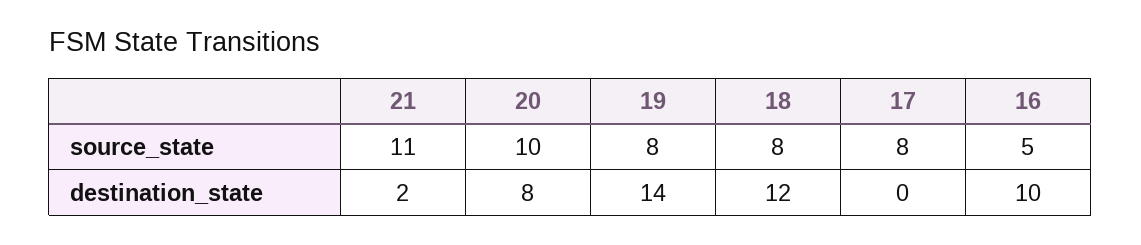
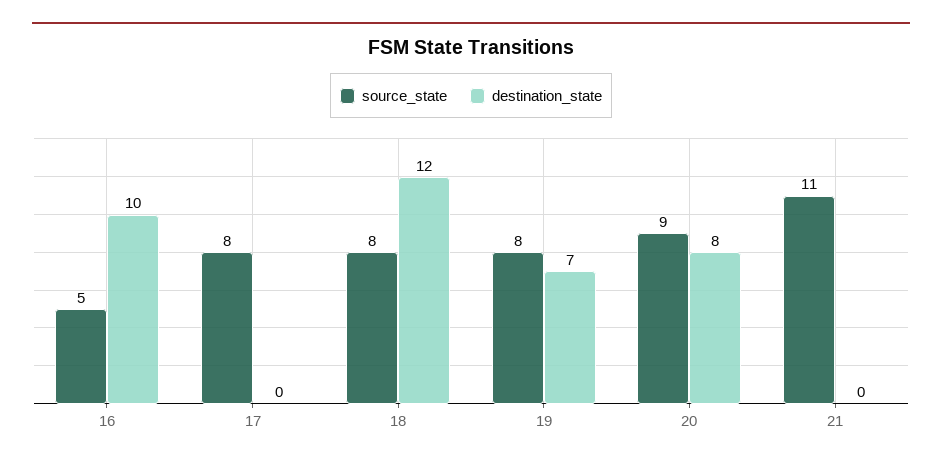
source_state, 20: 10 -> 9
destination_state, 21: 2 -> 0
destination_state, 19: 14 -> 7

